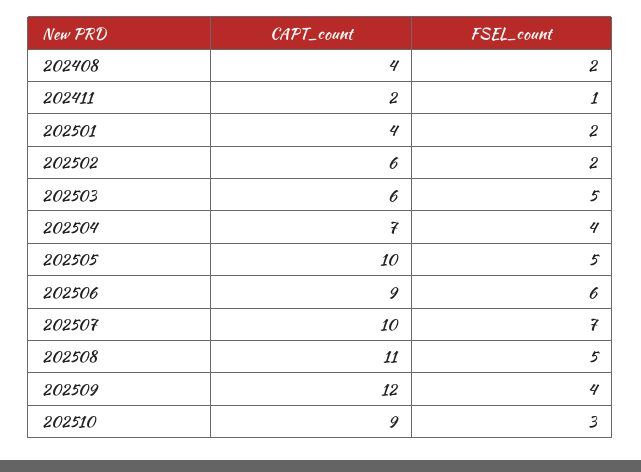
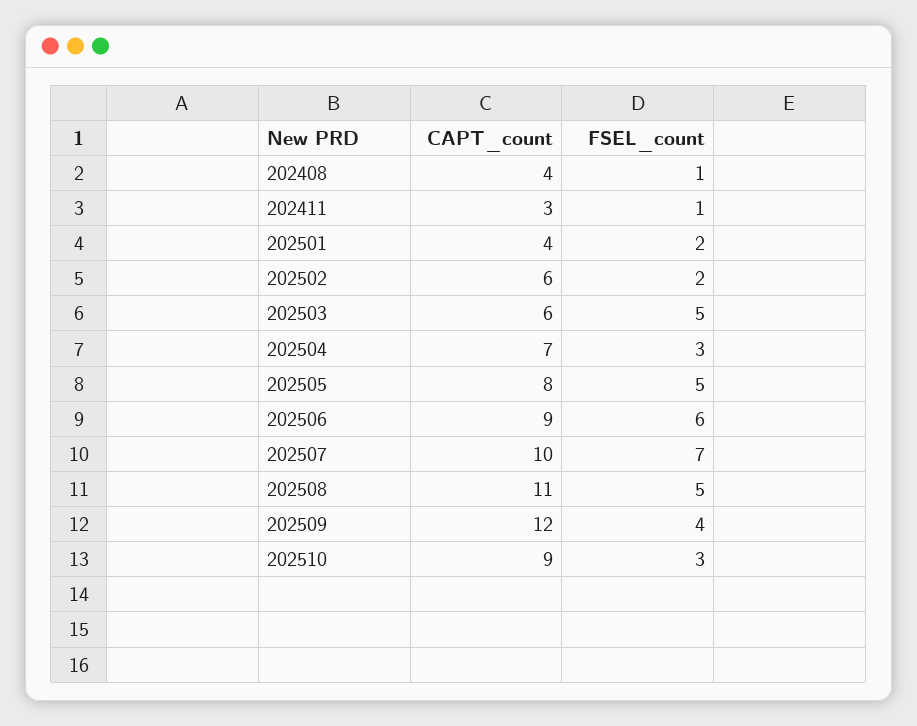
FSEL_count, 202408: 2 -> 1
CAPT_count, 202411: 2 -> 3
FSEL_count, 202504: 4 -> 3
CAPT_count, 202505: 10 -> 8

